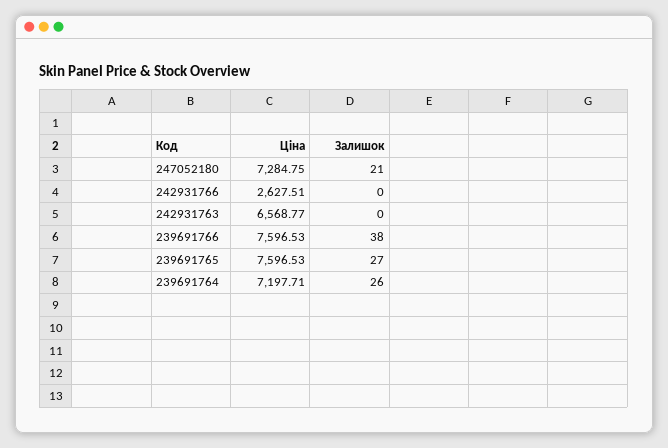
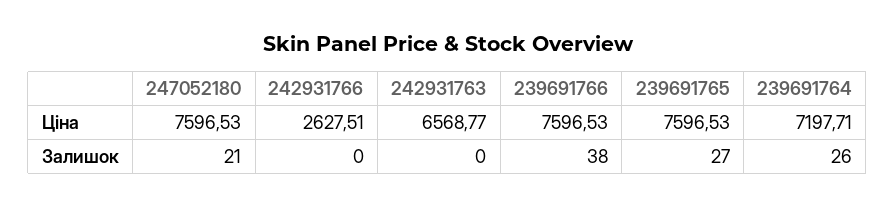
Ціна, 247052180: 7284.75 -> 7596.53

